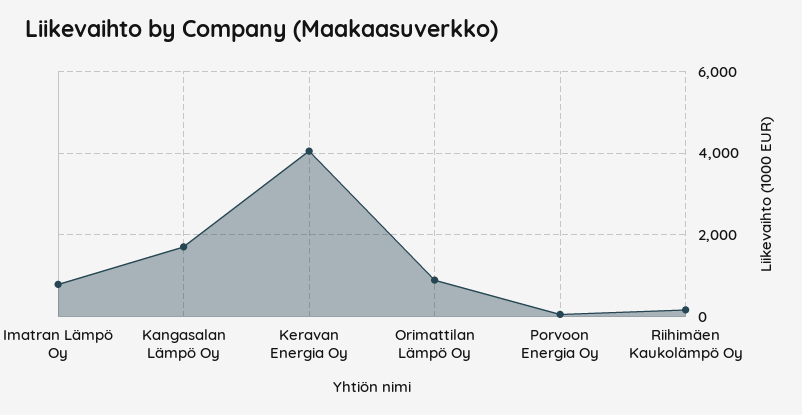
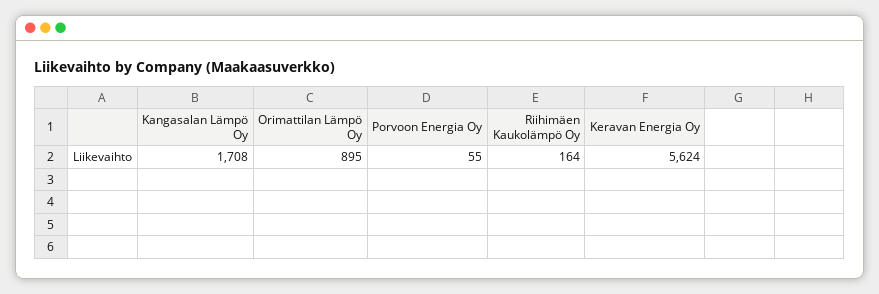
Imatran Lämpö Oy: 800 -> none
Keravan Energia Oy: 4000 -> 5624

